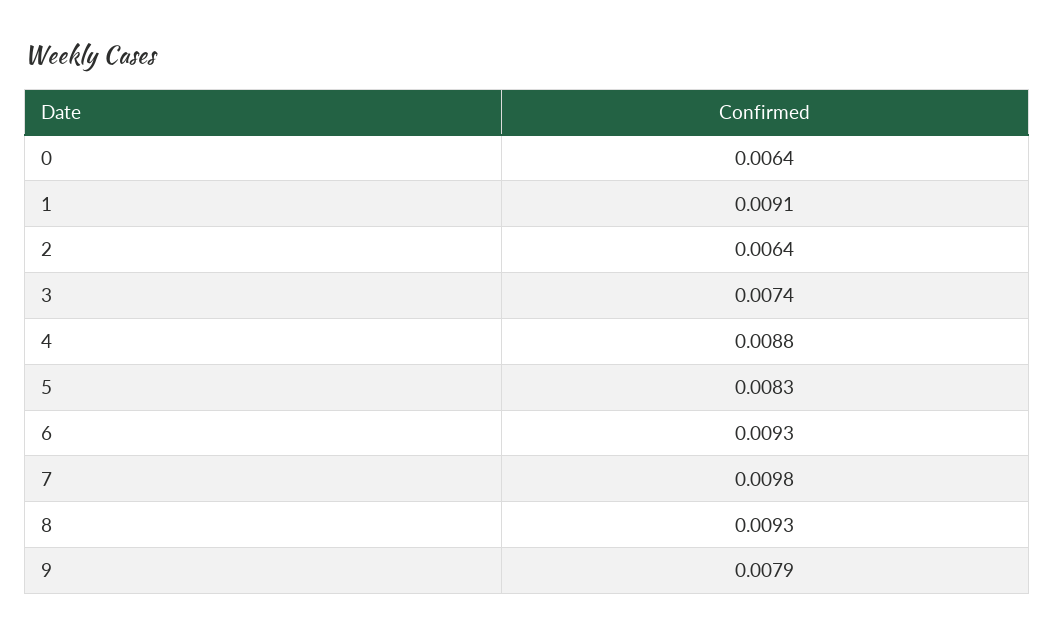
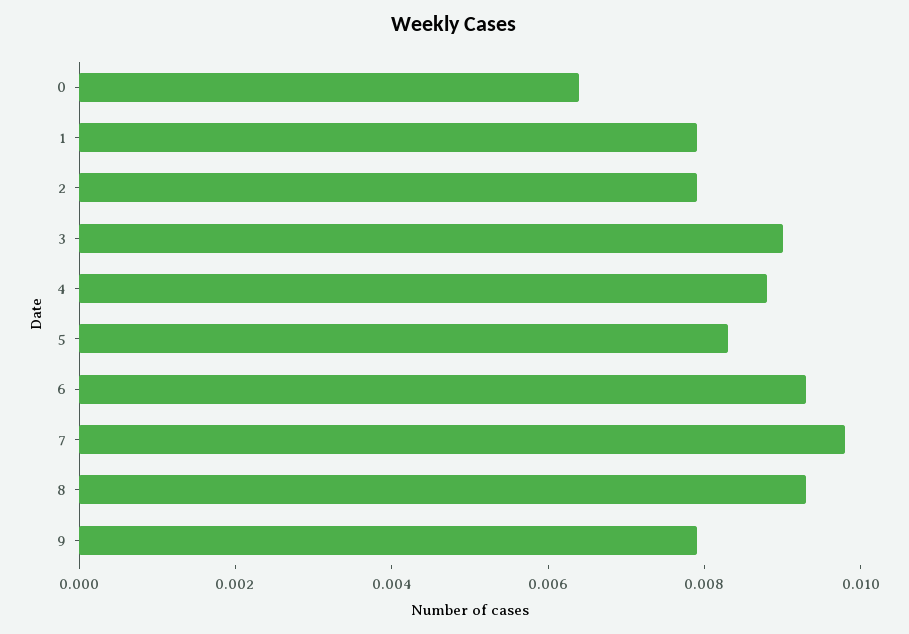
1: 0.0091 -> 0.008
2: 0.0064 -> 0.008
3: 0.0074 -> 0.009

